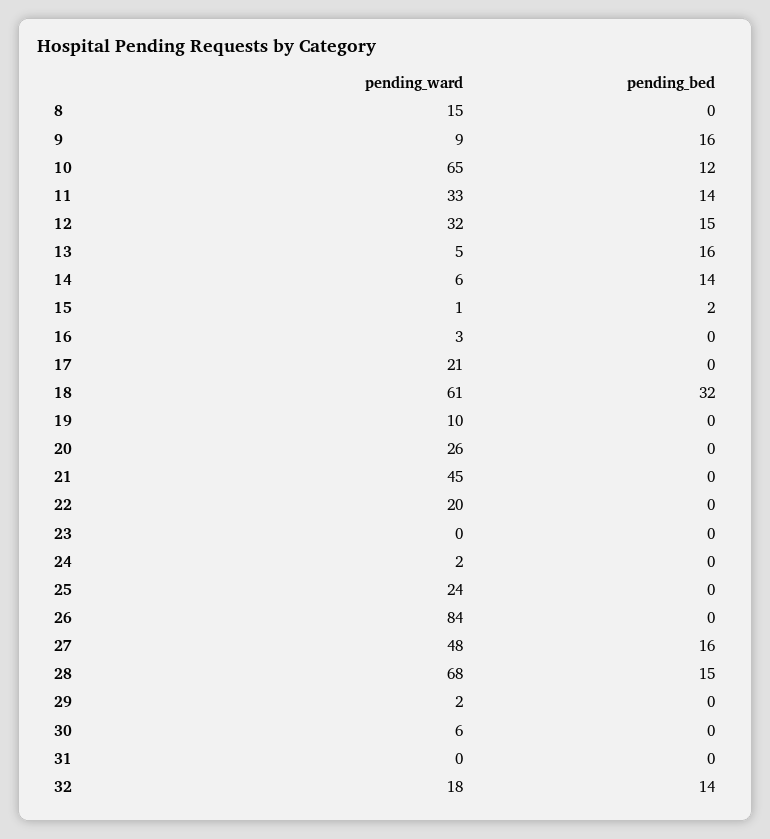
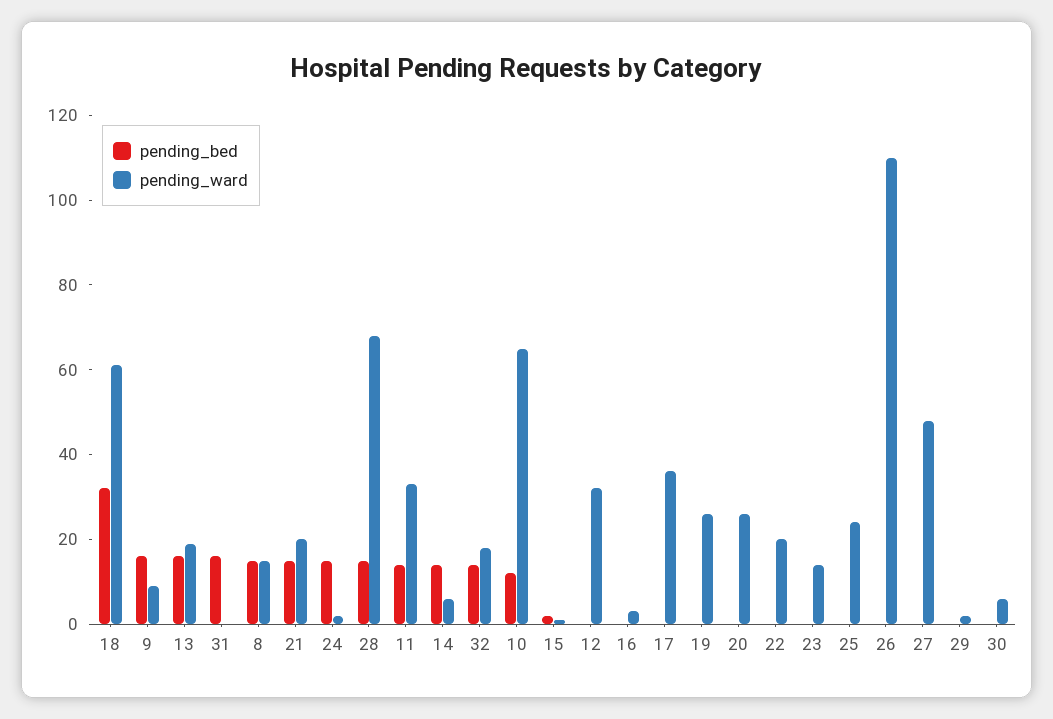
pending_bed, 8: 0 -> 15
pending_bed, 12: 15 -> 0
pending_ward, 13: 5 -> 20
pending_ward, 17: 21 -> 35
pending_ward, 19: 10 -> 25
pending_ward, 21: 45 -> 20
pending_bed, 21: 0 -> 15
pending_ward, 23: 0 -> 15
pending_bed, 24: 0 -> 15
pending_ward, 26: 84 -> 110
pending_bed, 27: 16 -> 0
pending_bed, 31: 0 -> 15

